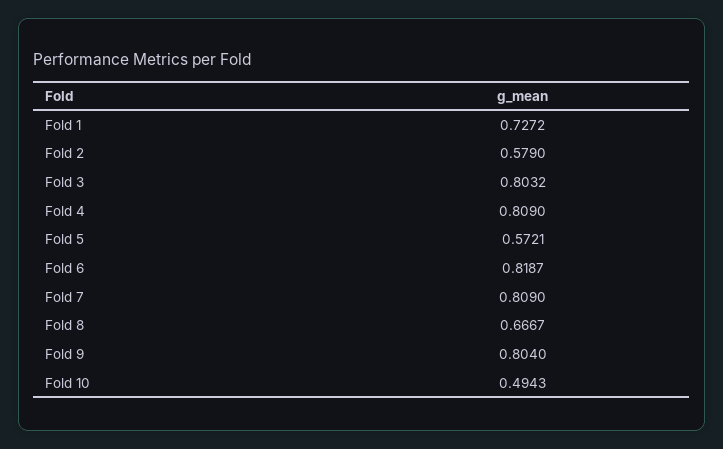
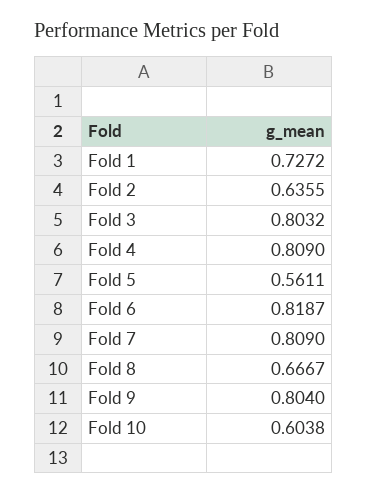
Fold 2: 0.579 -> 0.6355
Fold 5: 0.5721 -> 0.5611
Fold 10: 0.4943 -> 0.6038

